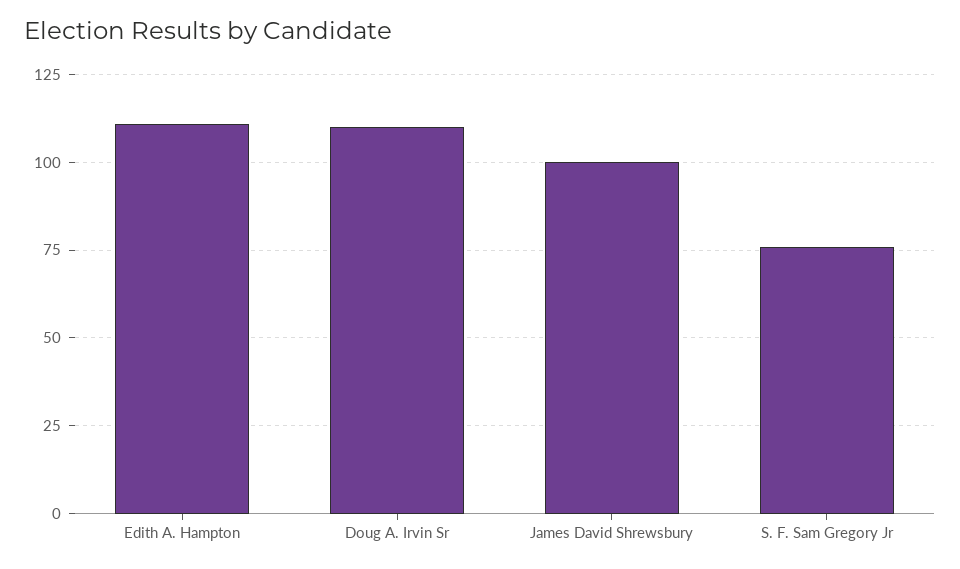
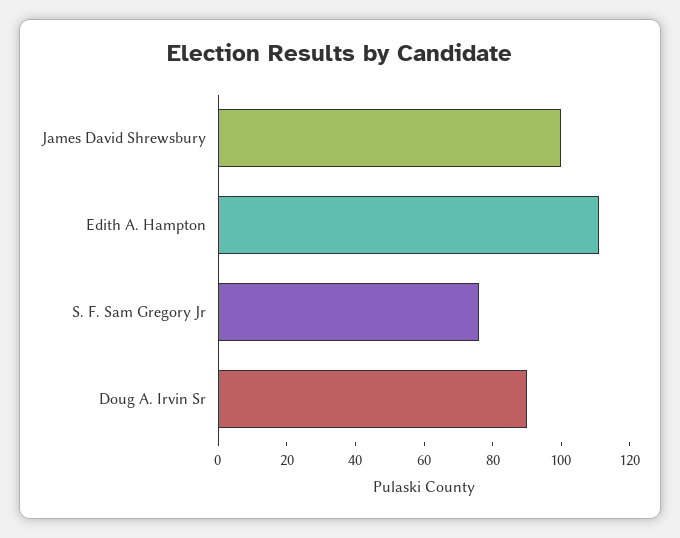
Doug A. Irvin Sr: 110 -> 90

